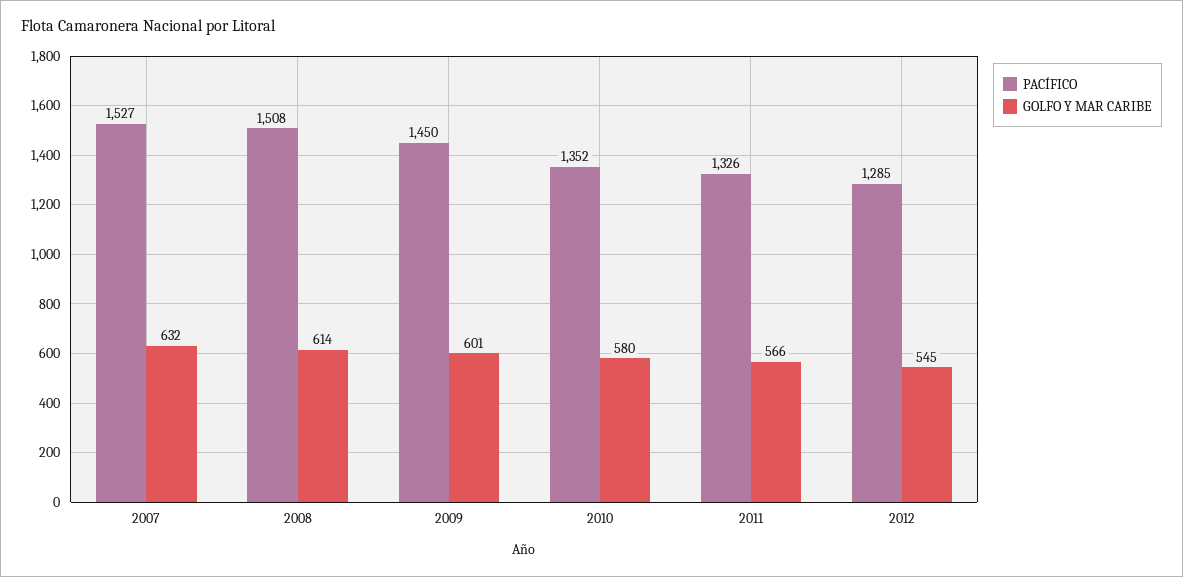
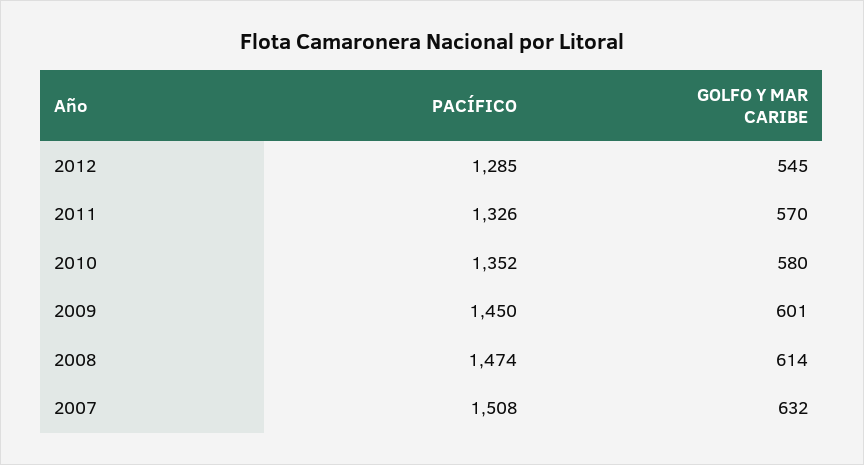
PACÍFICO, 2007: 1527 -> 1508
PACÍFICO, 2008: 1508 -> 1474
GOLFO Y MAR CARIBE, 2011: 566 -> 570

